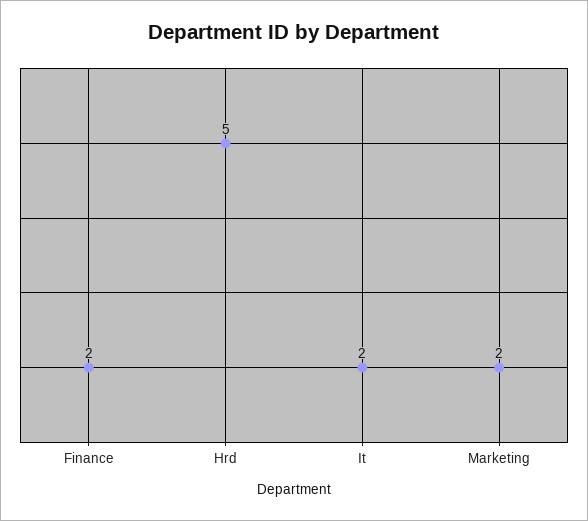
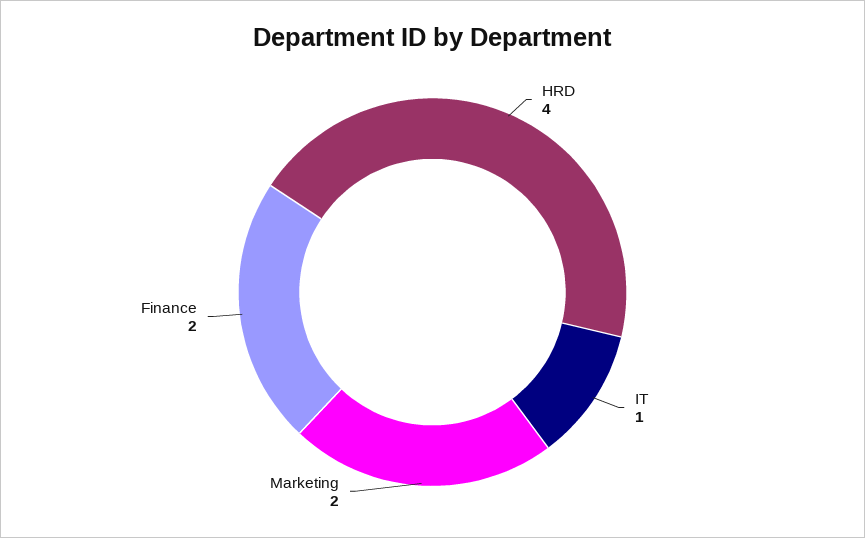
Hrd: 5 -> 4
It: 2 -> 1

